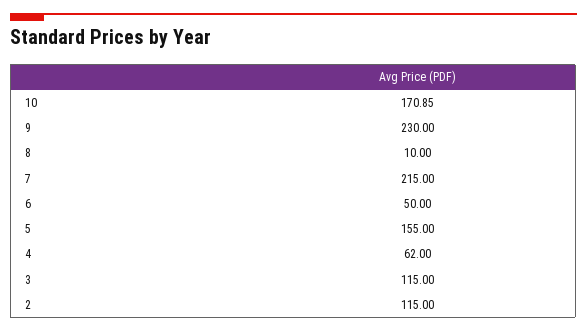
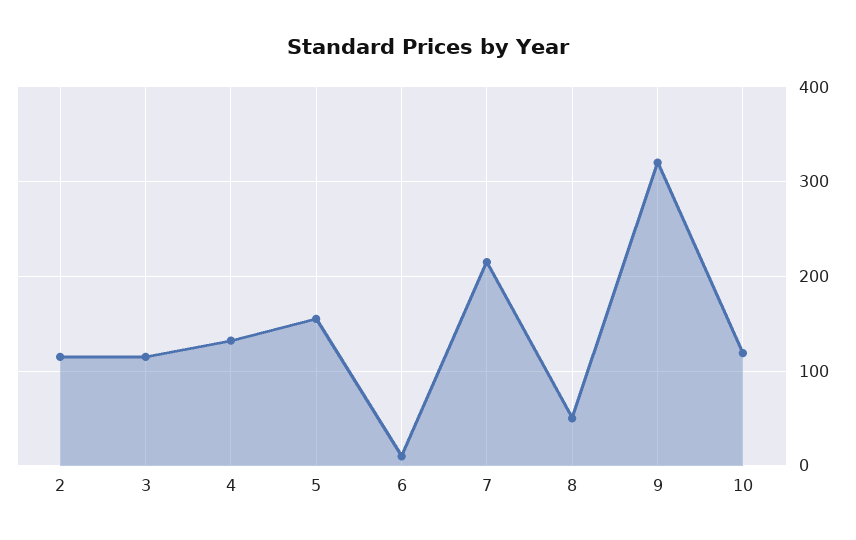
10: 170.85 -> 120
9: 230 -> 320
8: 10 -> 50
6: 50 -> 10
4: 62 -> 130

